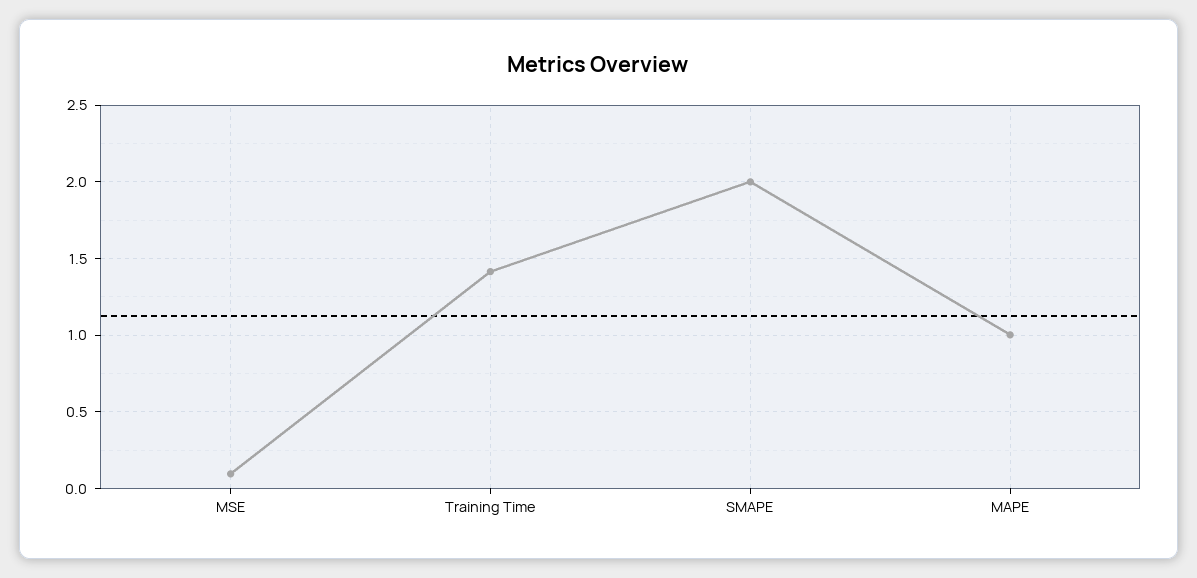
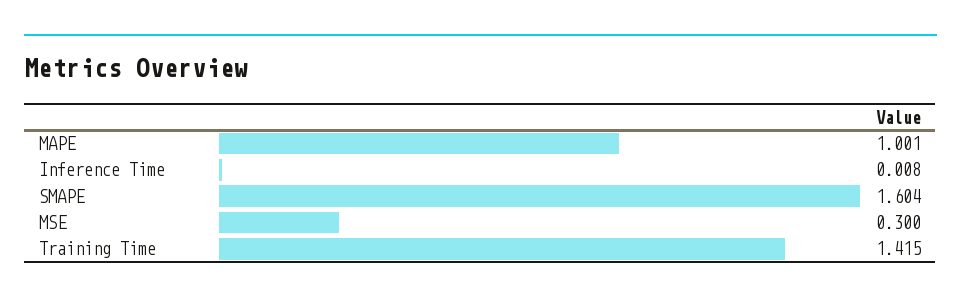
MSE: 0.1 -> 0.3
SMAPE: 2 -> 1.604
Inference Time: none -> 0.008

